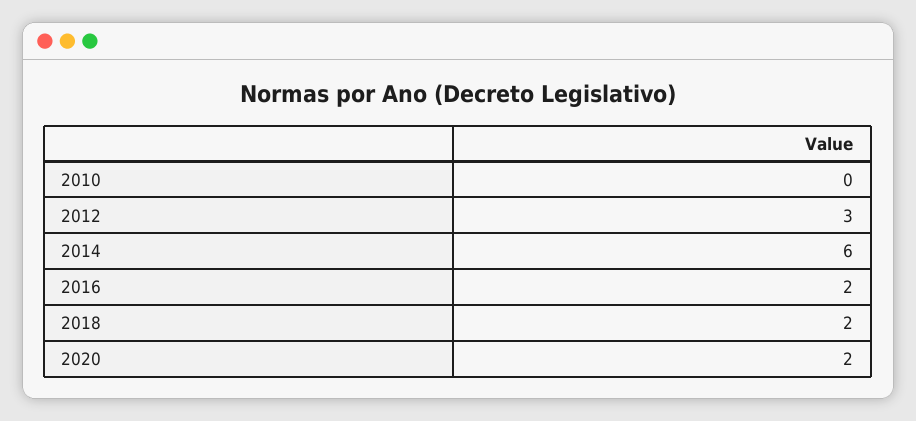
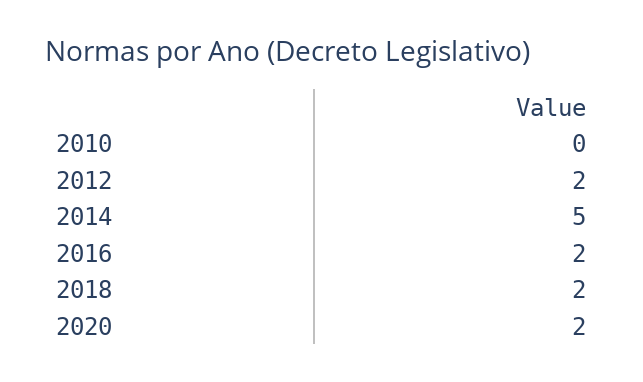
2012: 3 -> 2
2014: 6 -> 5

